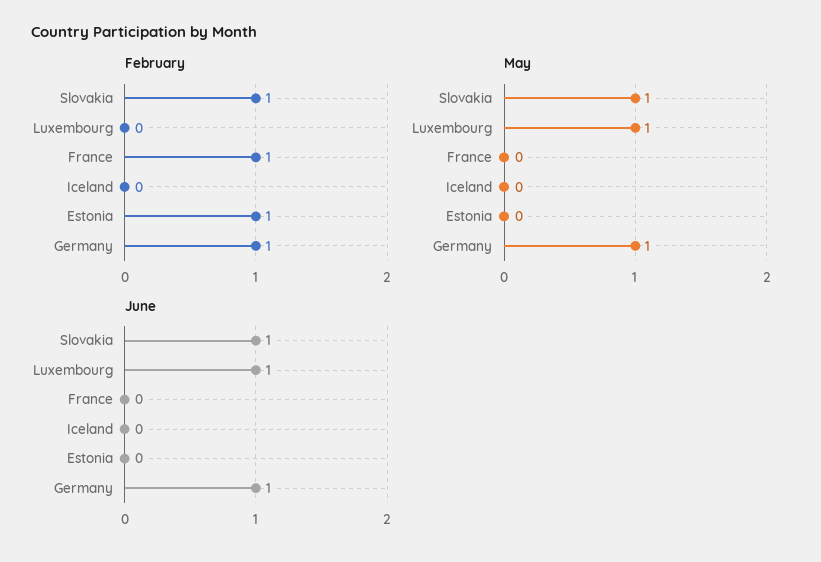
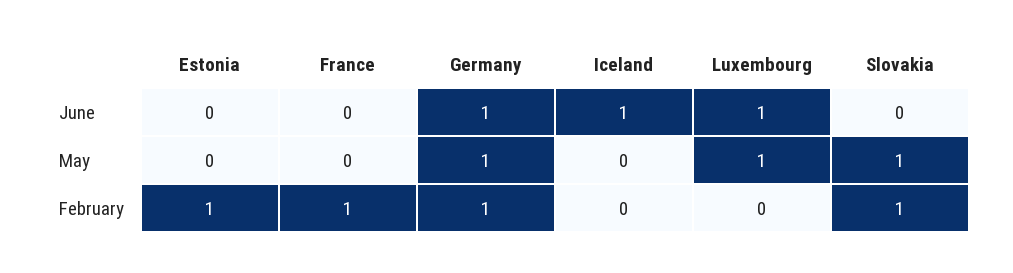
June, Slovakia: 1 -> 0
June, Iceland: 0 -> 1

